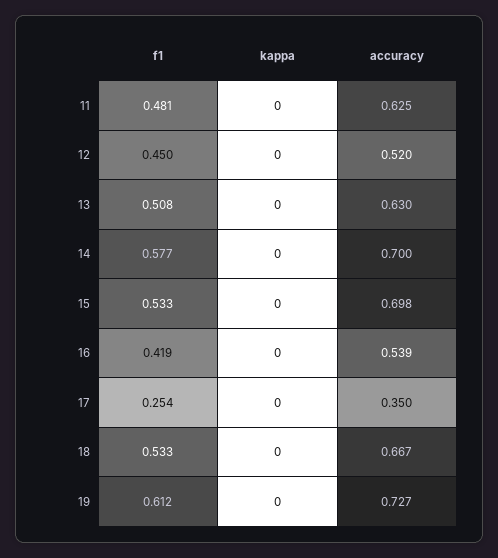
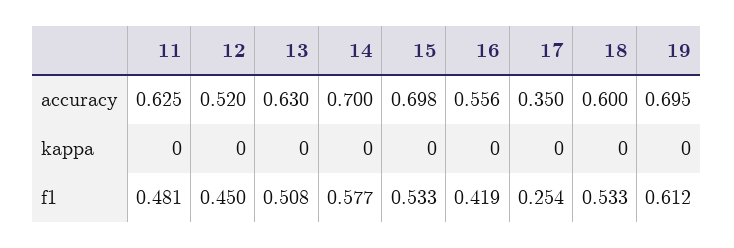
accuracy, 16: 0.539 -> 0.556
accuracy, 18: 0.667 -> 0.6
accuracy, 19: 0.727 -> 0.695

